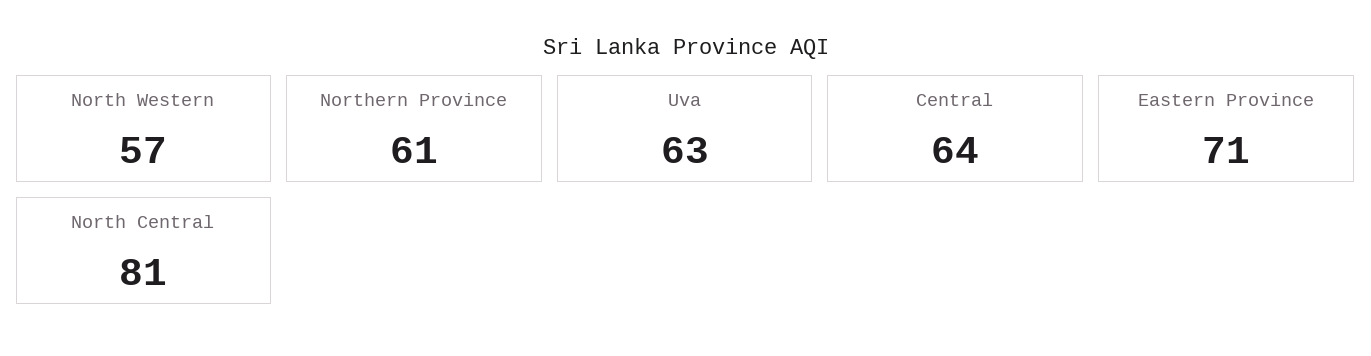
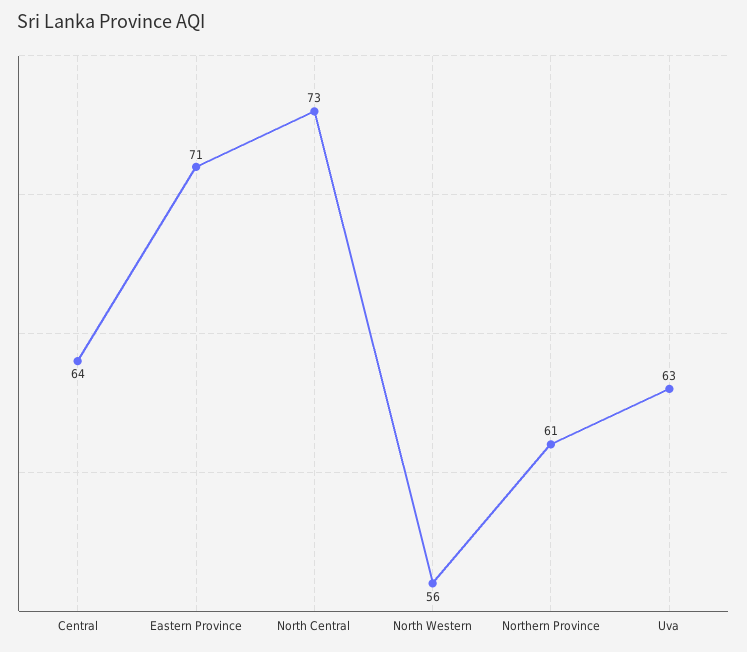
North Western: 57 -> 56
North Central: 81 -> 73

